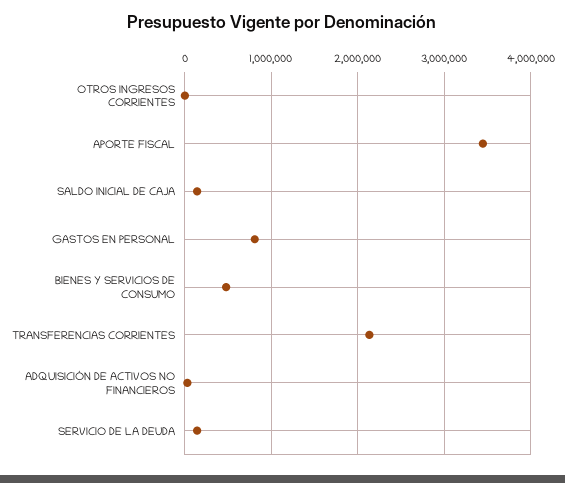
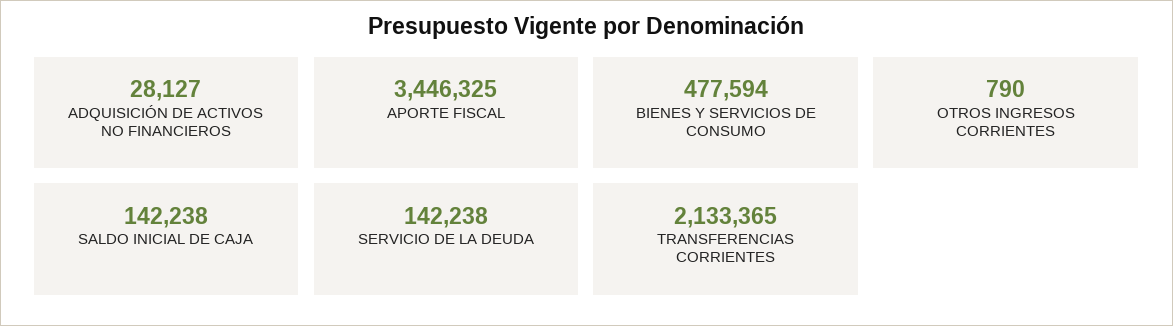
GASTOS EN PERSONAL: 800000 -> none

